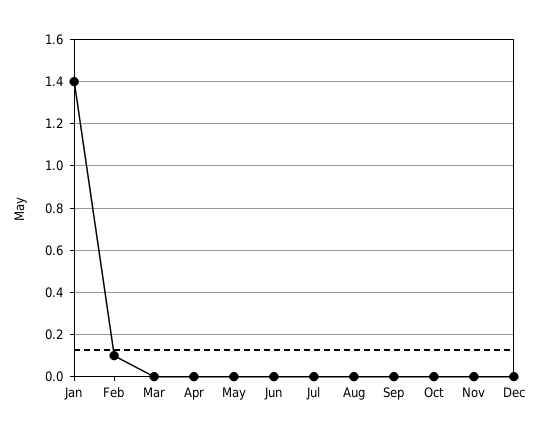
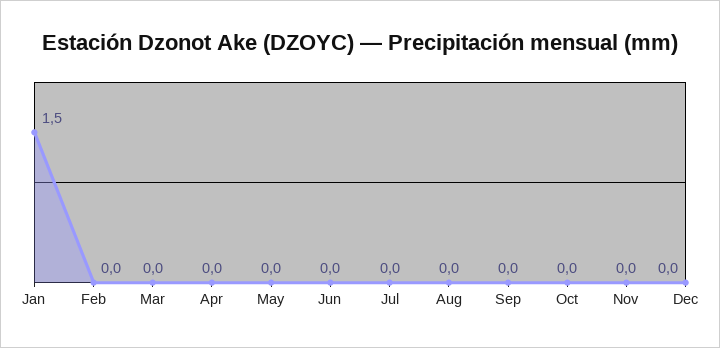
Jan: 1.4 -> 1.5
Feb: 0.1 -> 0

